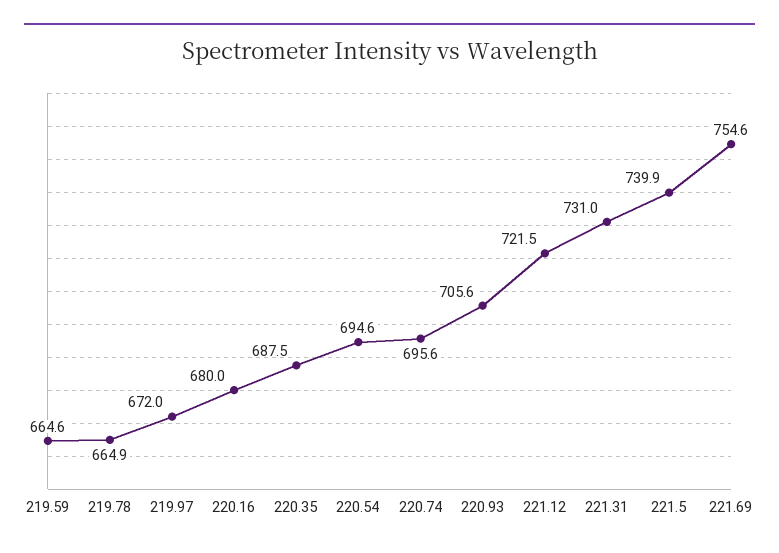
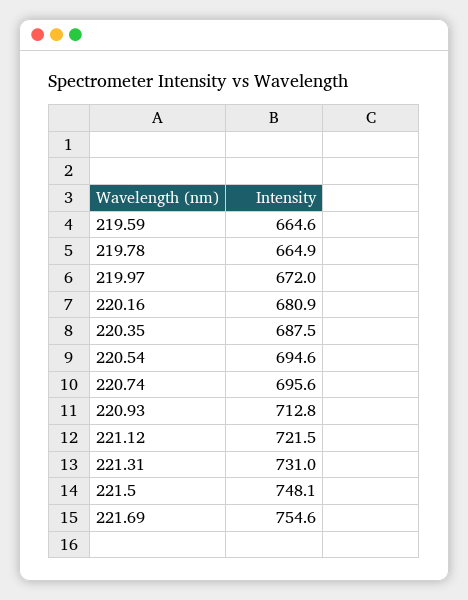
220.16: 680 -> 680.9
220.93: 705.6 -> 712.8
221.5: 739.9 -> 748.1

